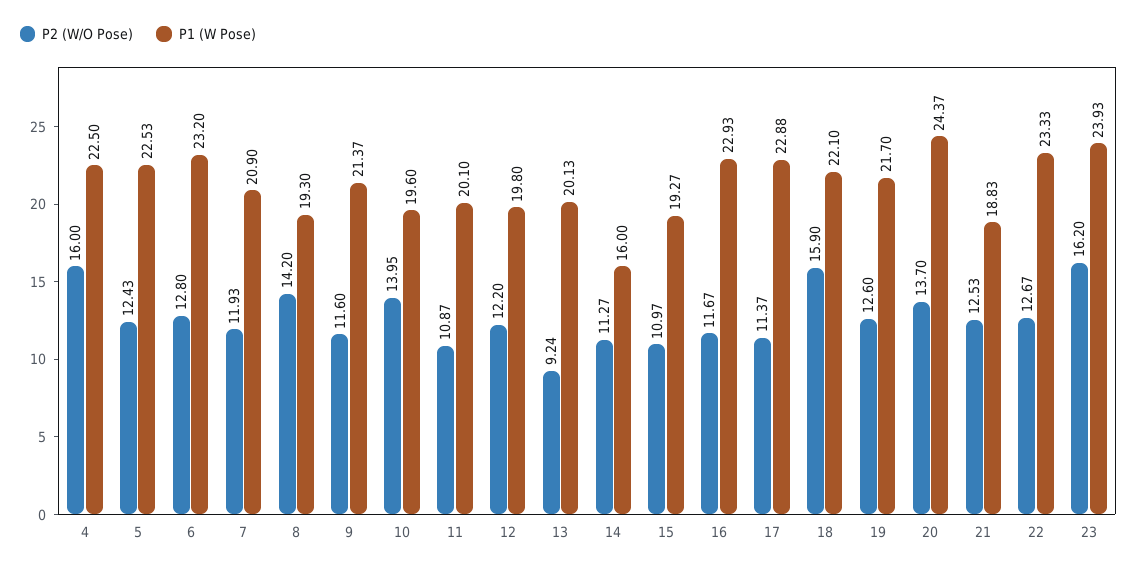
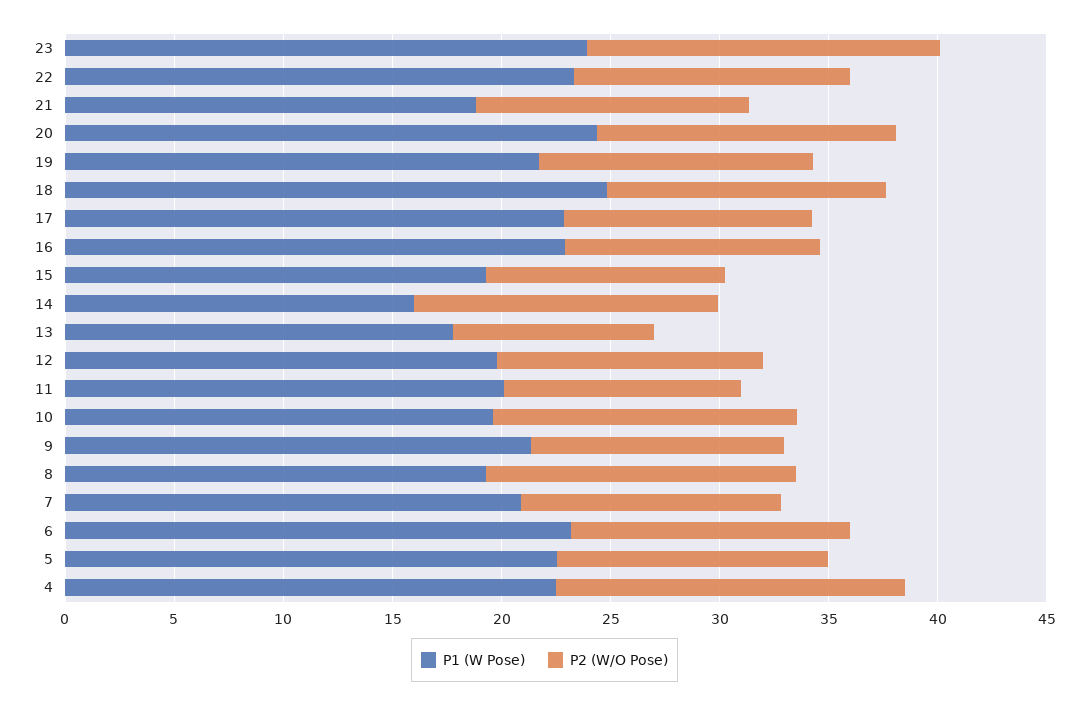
P1 (W Pose), 13: 20.13 -> 18
P2 (W/O Pose), 14: 11.27 -> 14
P2 (W/O Pose), 18: 15.9 -> 13
P1 (W Pose), 18: 22.1 -> 25

